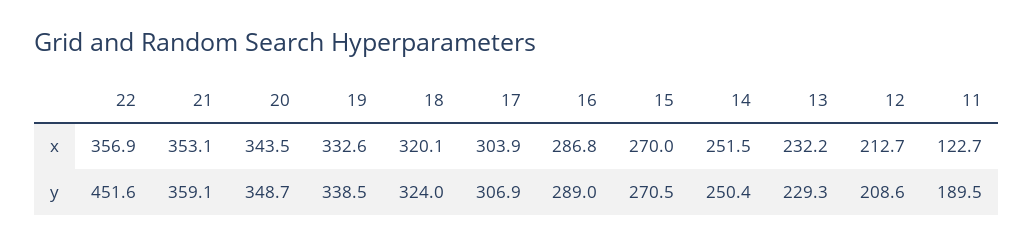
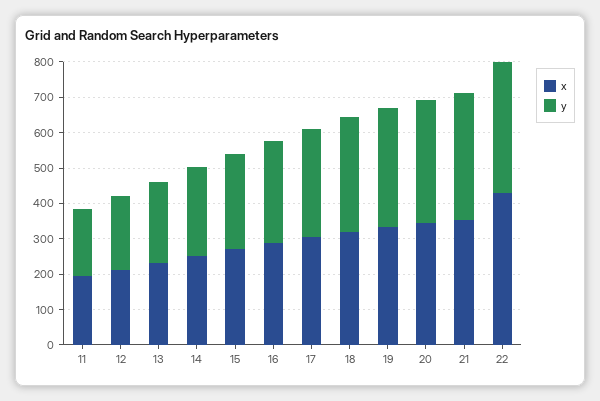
x, 22: 356.9 -> 425
x, 11: 122.7 -> 200
y, 22: 451.6 -> 375

